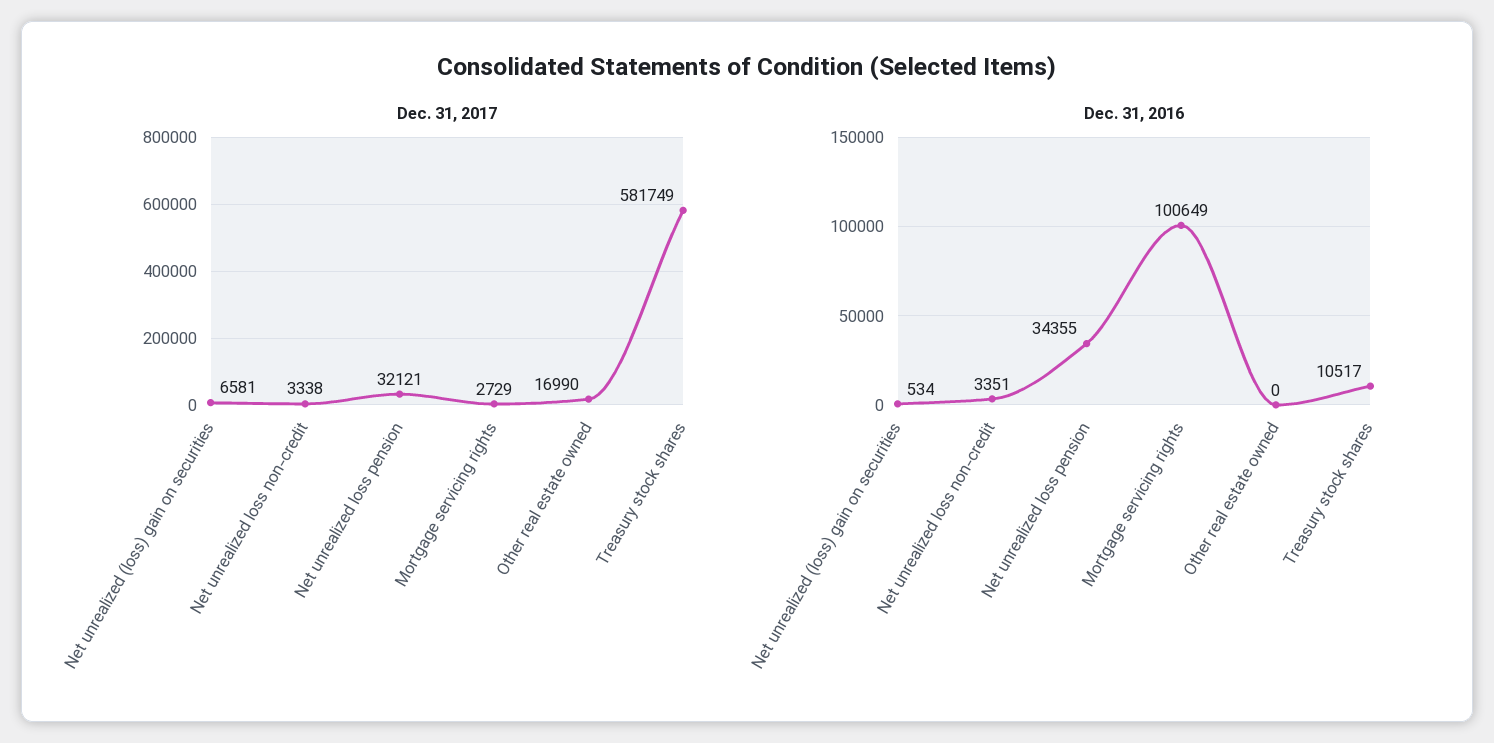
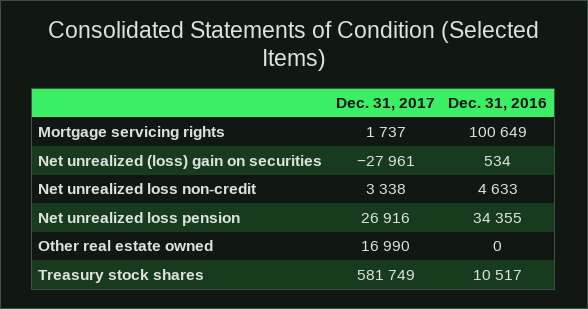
Dec. 31, 2017, Net unrealized (loss) gain on securities: 6581 -> -27961
Dec. 31, 2017, Net unrealized loss pension: 32121 -> 26916
Dec. 31, 2017, Mortgage servicing rights: 2729 -> 1737
Dec. 31, 2016, Net unrealized loss non-credit: 3351 -> 4633

